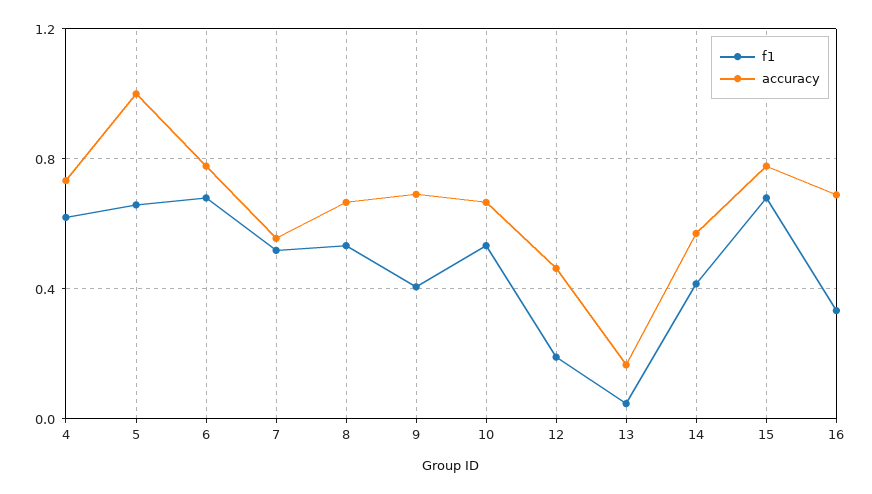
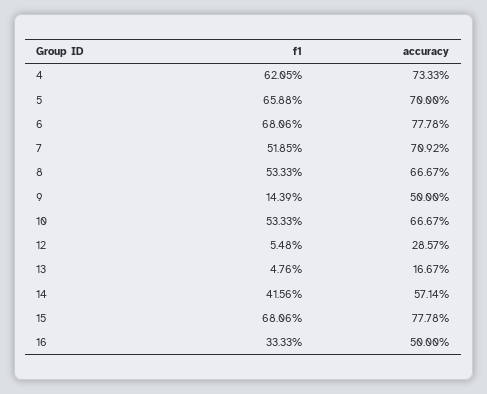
accuracy, 5: 1 -> 0.7
accuracy, 7: 0.55 -> 0.7092
f1, 9: 0.4 -> 0.1439
accuracy, 9: 0.7 -> 0.5
f1, 12: 0.2 -> 0.0548
accuracy, 12: 0.45 -> 0.2857
accuracy, 16: 0.7 -> 0.5

